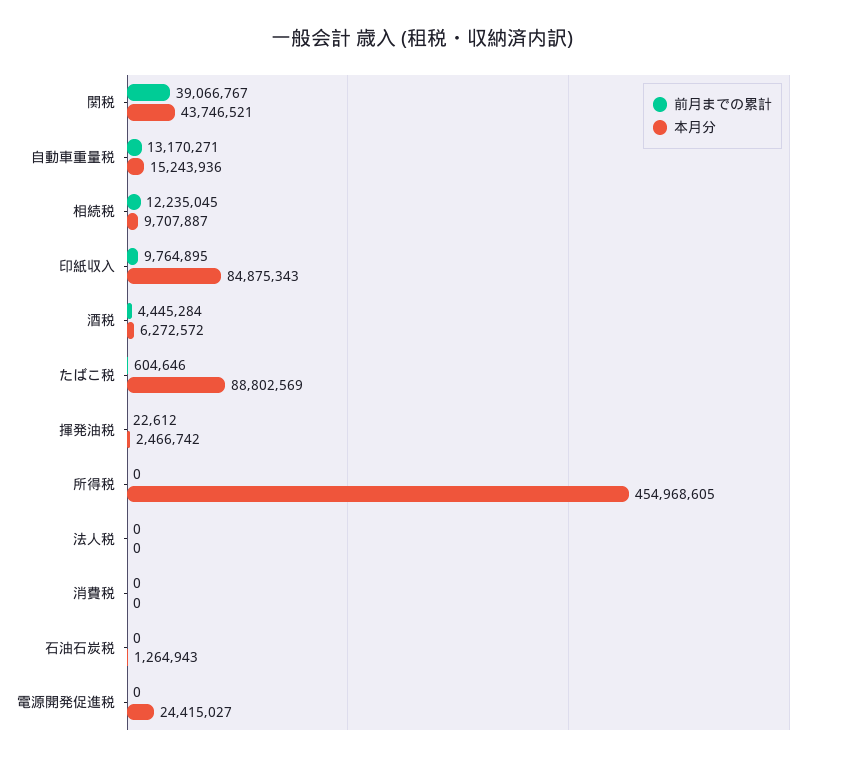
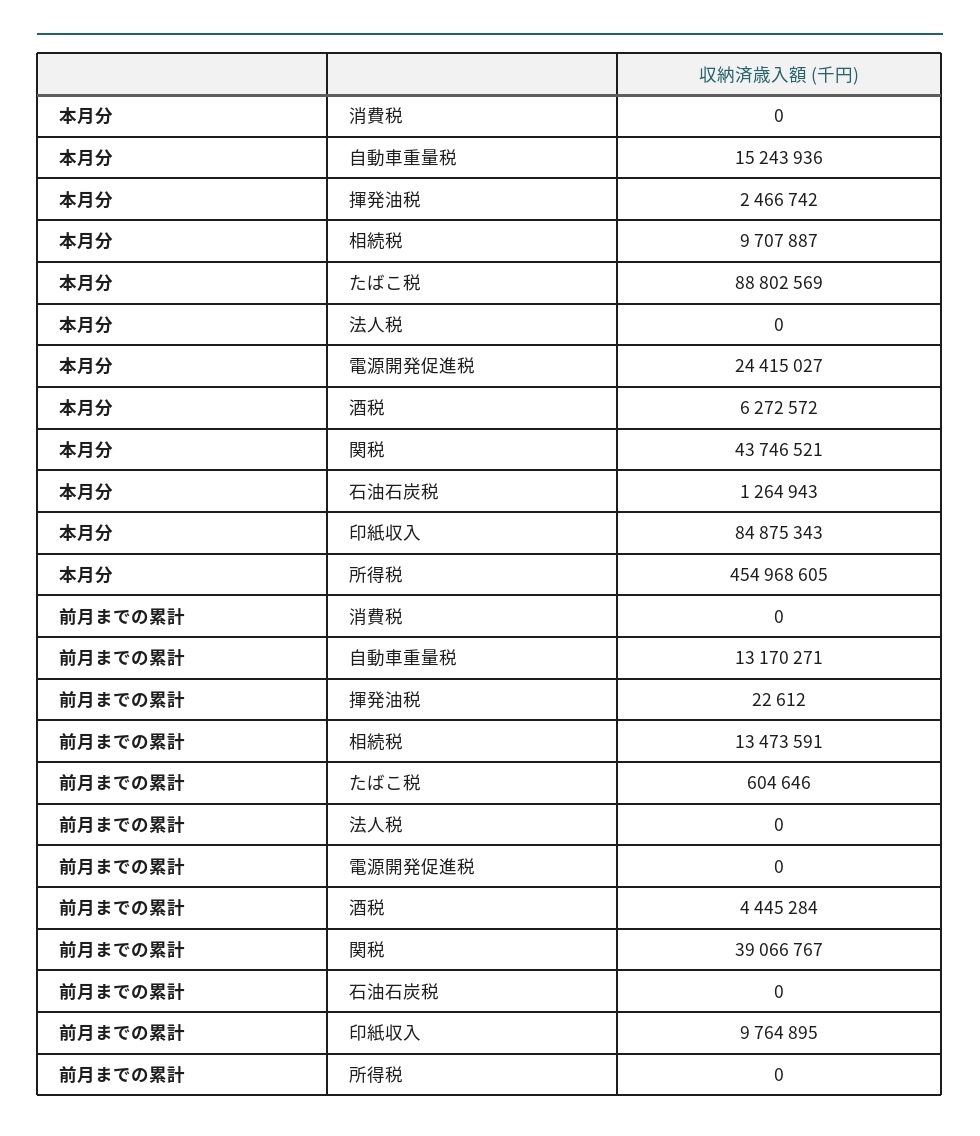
前月までの累計, 相続税: 12235045 -> 13473591

